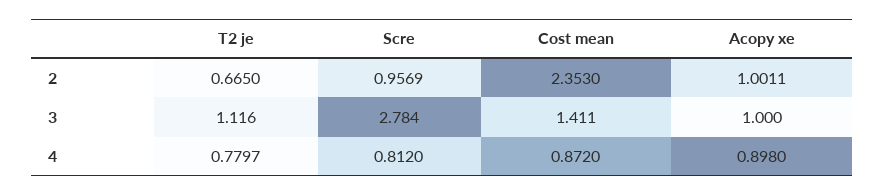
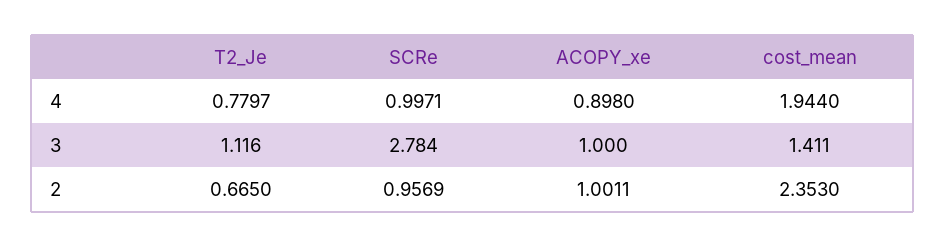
Scre, 4: 0.812 -> 0.9971
Cost mean, 4: 0.872 -> 1.944

